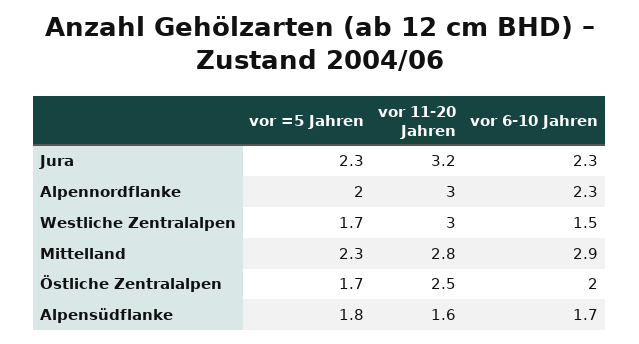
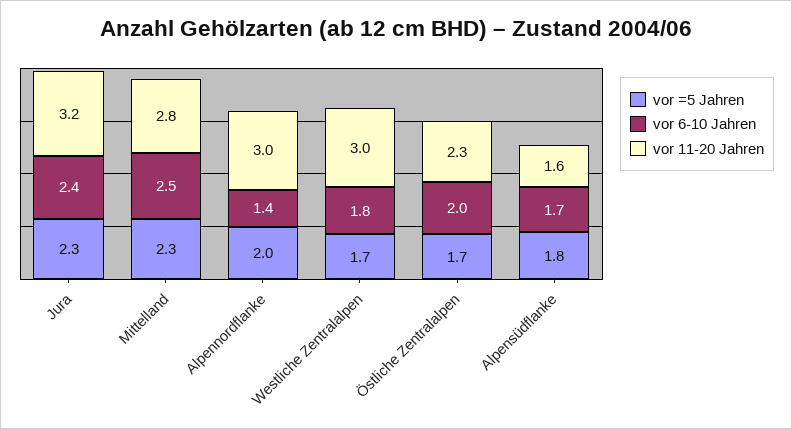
vor 6-10 Jahren, Jura: 2.3 -> 2.4
vor 6-10 Jahren, Alpennordflanke: 2.3 -> 1.4
vor 6-10 Jahren, Westliche Zentralalpen: 1.5 -> 1.8
vor 6-10 Jahren, Mittelland: 2.9 -> 2.5
vor 11-20 Jahren, Östliche Zentralalpen: 2.5 -> 2.3

